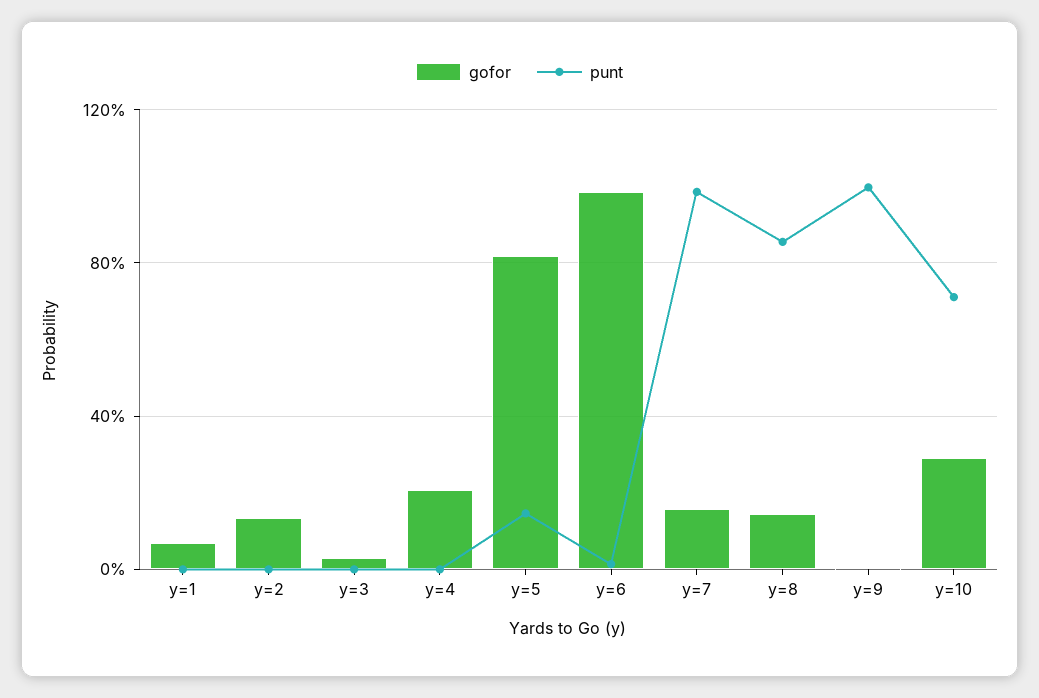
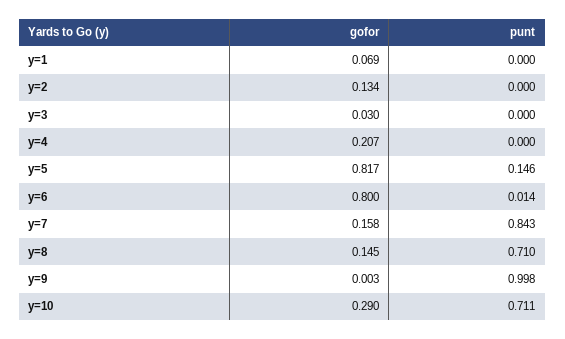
gofor, y=6: 1 -> 0.8
punt, y=7: 1 -> 0.843
punt, y=8: 0.85 -> 0.71

